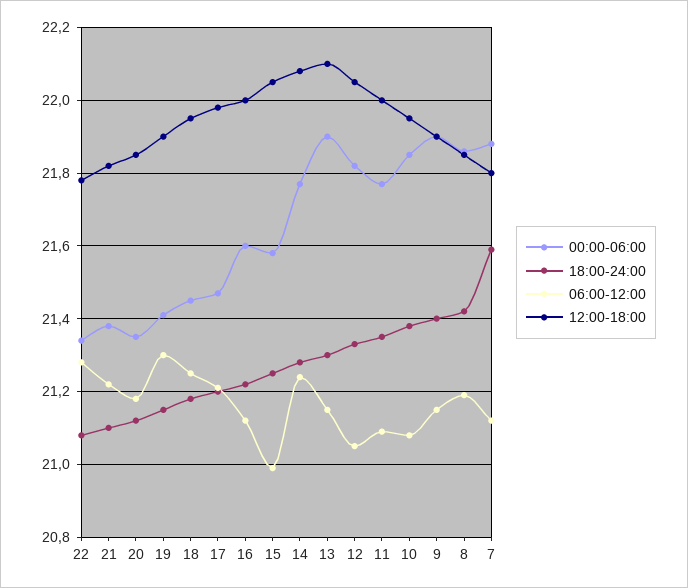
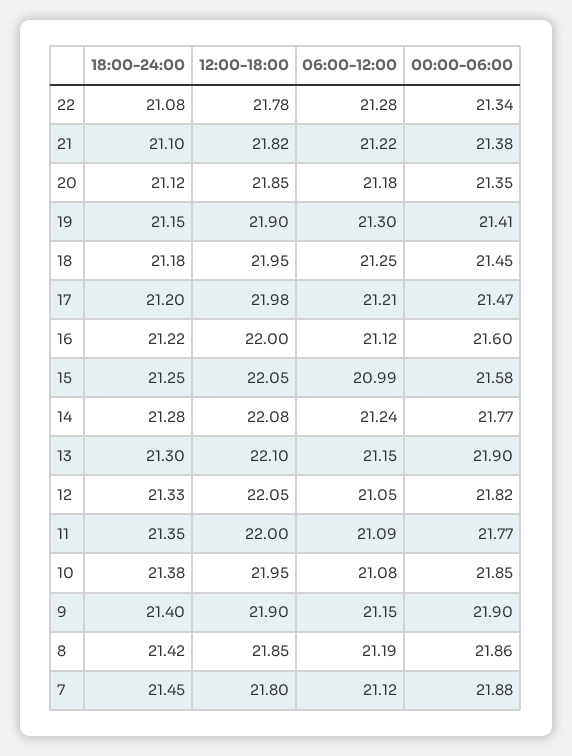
18:00-24:00, 7: 21.6 -> 21.45

